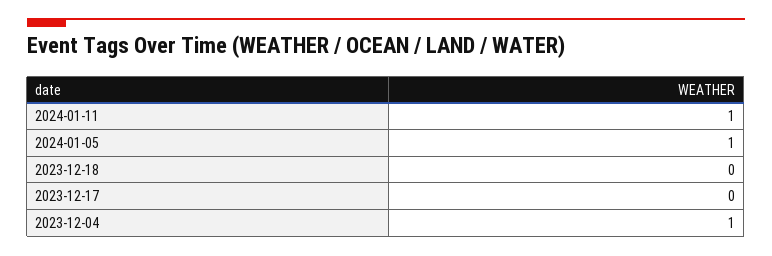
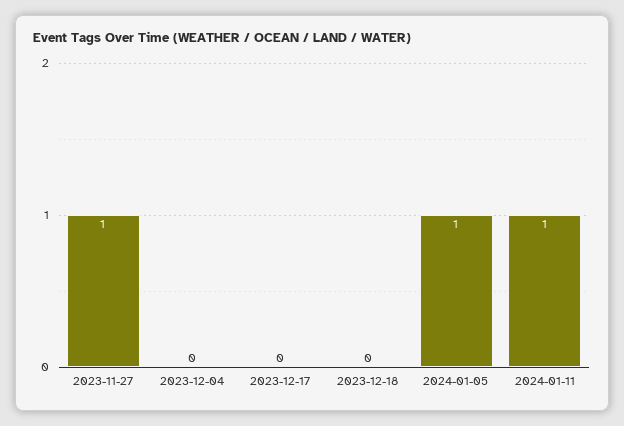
2023-12-04: 1 -> 0
2023-11-27: none -> 1

